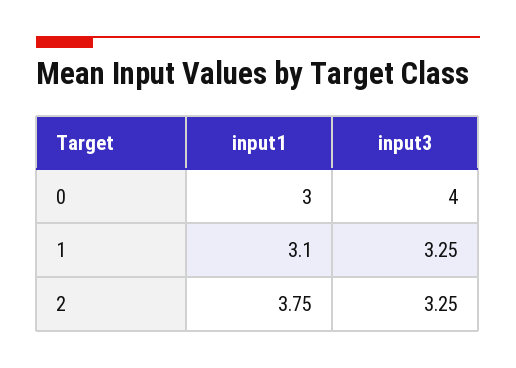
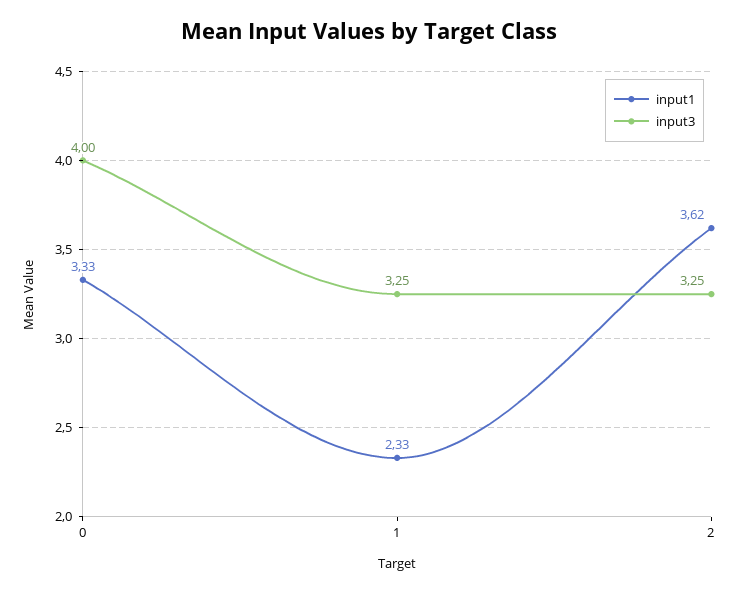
input1, 0: 3 -> 3.33
input1, 1: 3.1 -> 2.33
input1, 2: 3.75 -> 3.62

